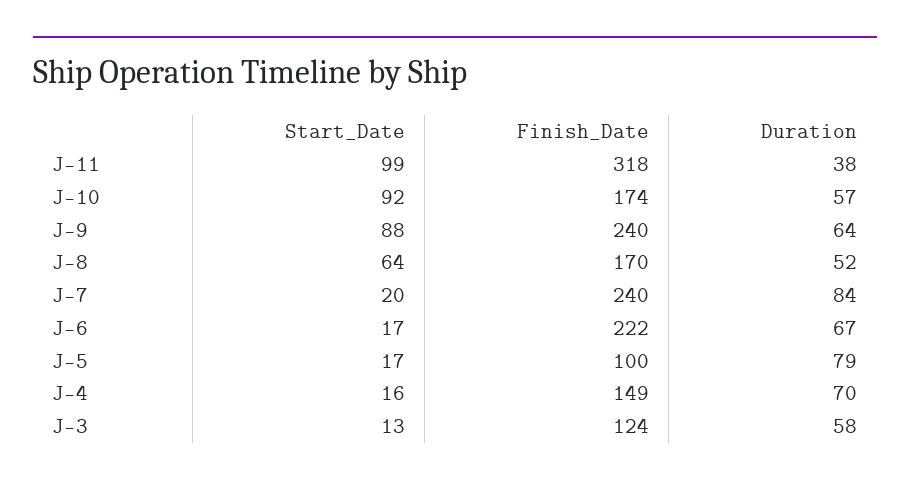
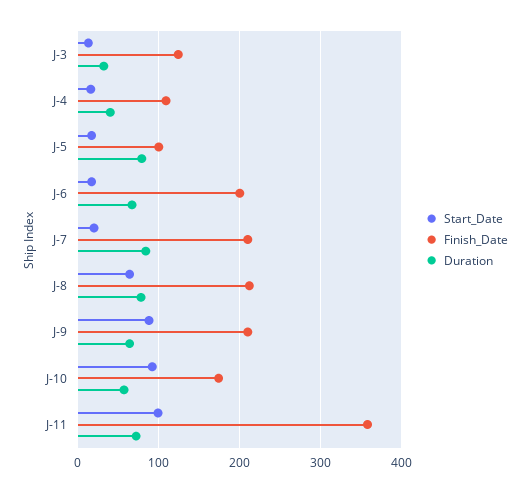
Finish_Date, J-11: 318 -> 360
Duration, J-11: 38 -> 70
Finish_Date, J-9: 240 -> 210
Finish_Date, J-8: 170 -> 210
Duration, J-8: 52 -> 80
Finish_Date, J-7: 240 -> 210
Finish_Date, J-6: 222 -> 200
Finish_Date, J-4: 149 -> 110
Duration, J-4: 70 -> 40
Duration, J-3: 58 -> 30

